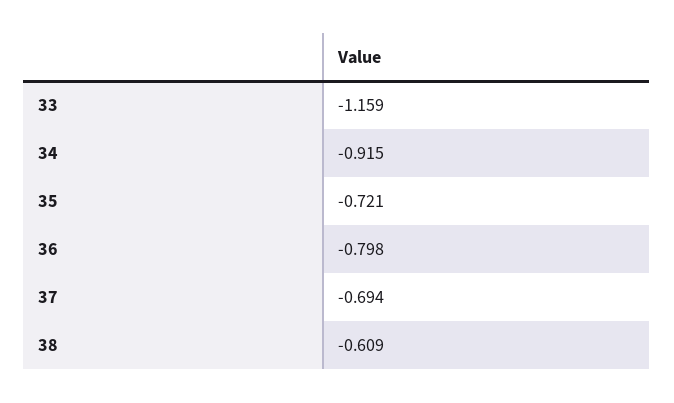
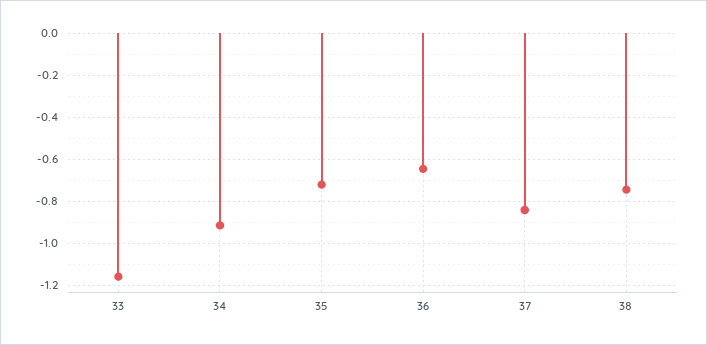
36: -0.798 -> -0.65
37: -0.694 -> -0.85
38: -0.609 -> -0.75

